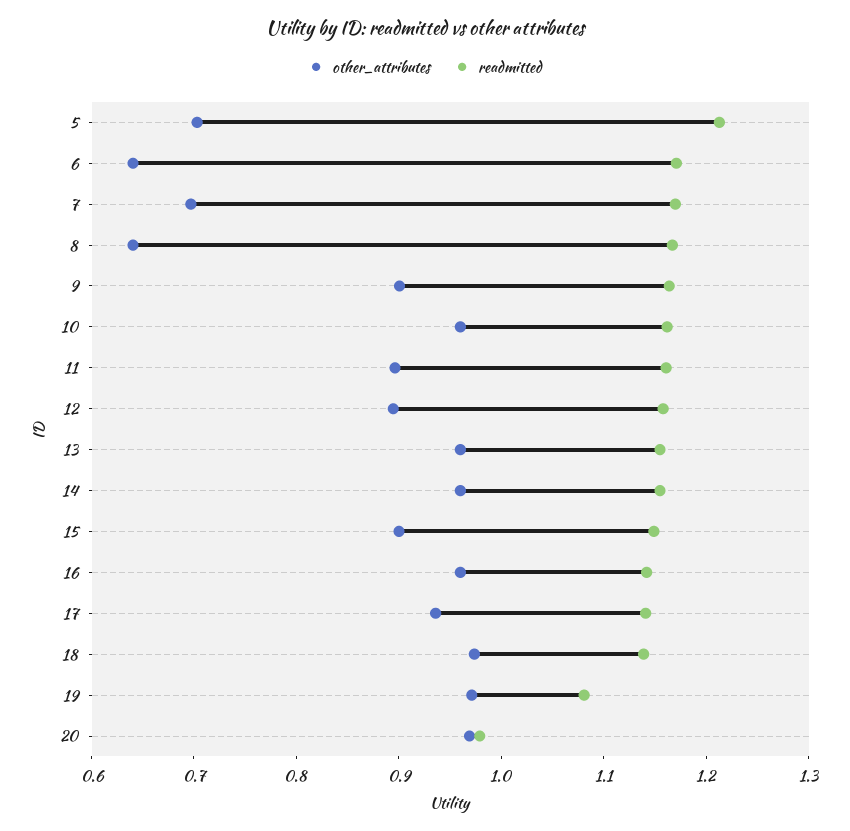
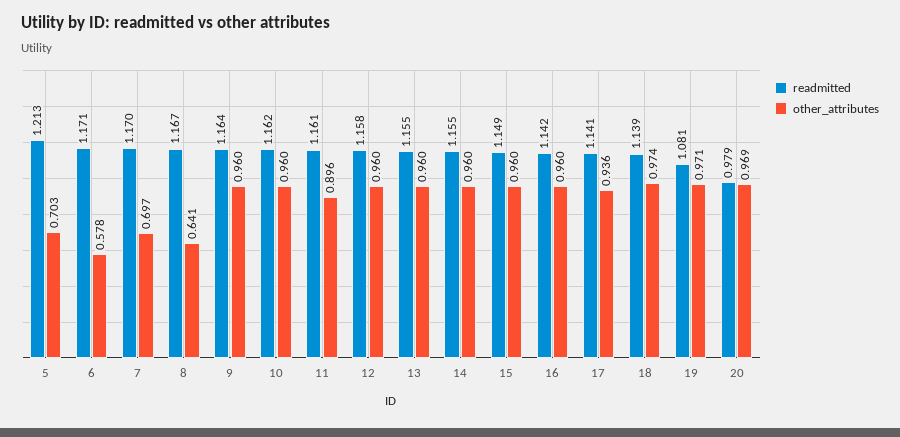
other_attributes, 6: 0.64 -> 0.578
other_attributes, 9: 0.9 -> 0.96
other_attributes, 12: 0.9 -> 0.96
other_attributes, 15: 0.9 -> 0.96

